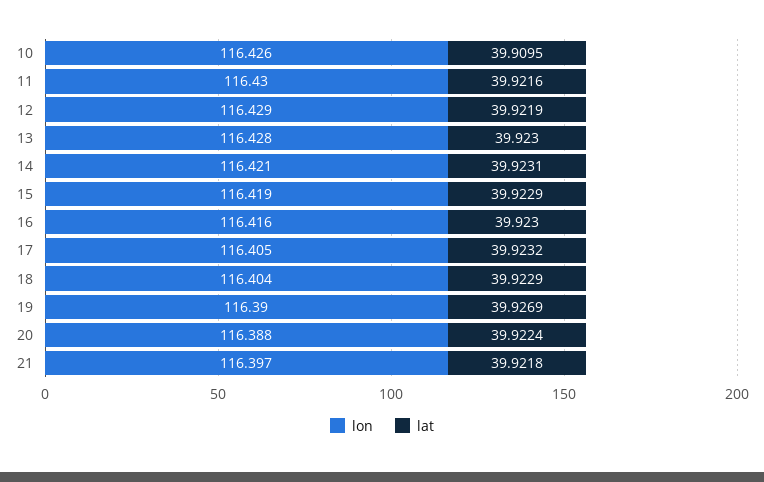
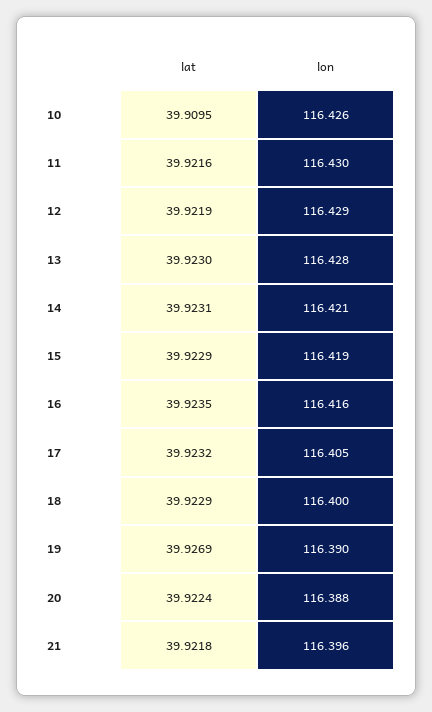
lat, 16: 39.923 -> 39.9235
lon, 18: 116.404 -> 116.4
lon, 21: 116.397 -> 116.396

